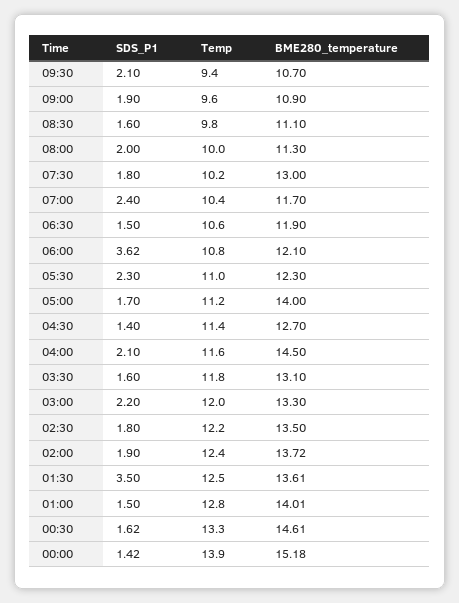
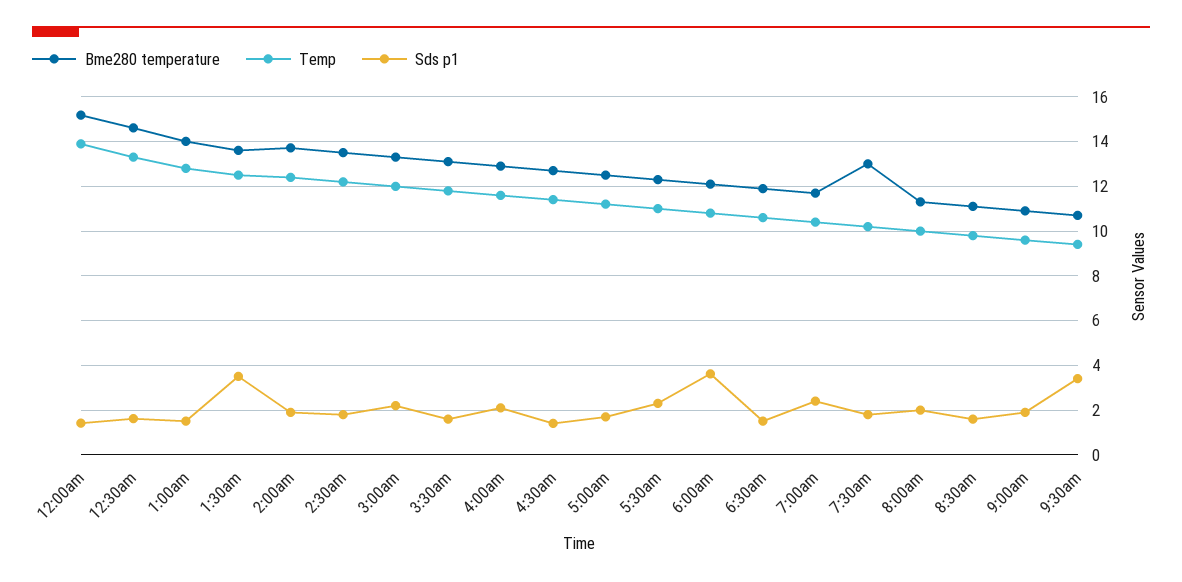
SDS_P1, 09:30: 2.1 -> 3.5
BME280_temperature, 05:00: 14 -> 12.5
BME280_temperature, 04:00: 14.5 -> 13

